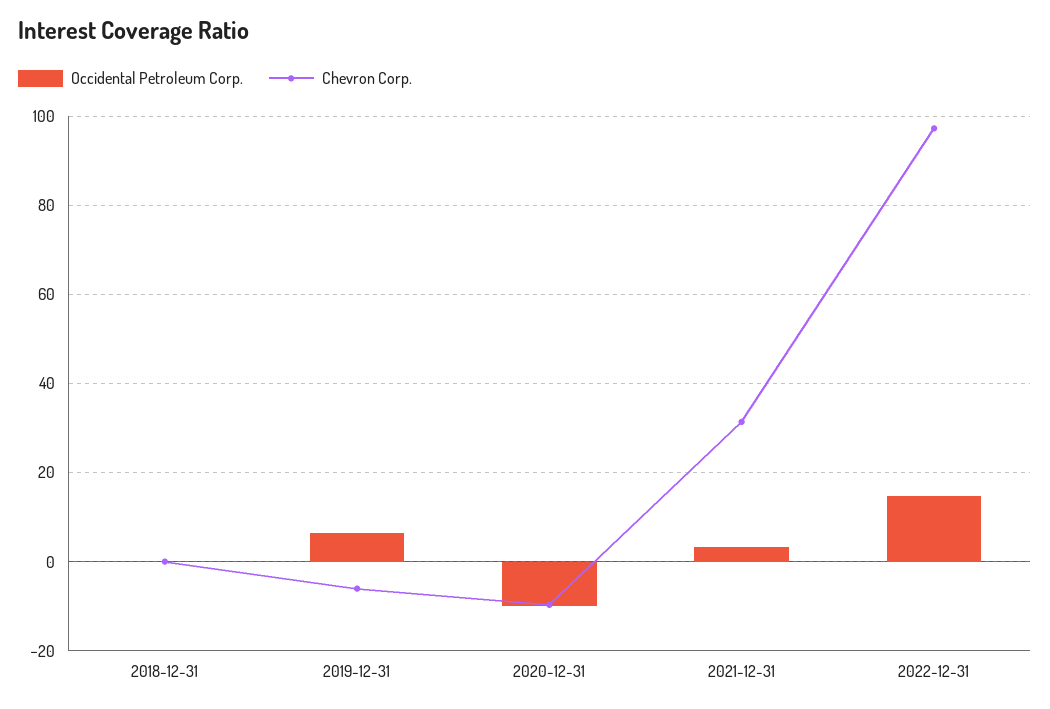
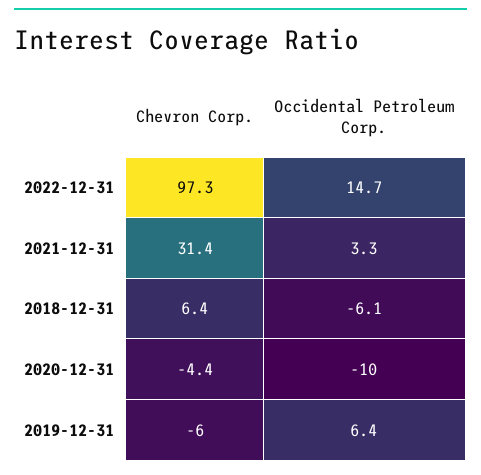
Occidental Petroleum Corp., 2018-12-31: 0 -> -6.1
Chevron Corp., 2018-12-31: 0 -> 6.4
Chevron Corp., 2020-12-31: -10 -> -4.4

